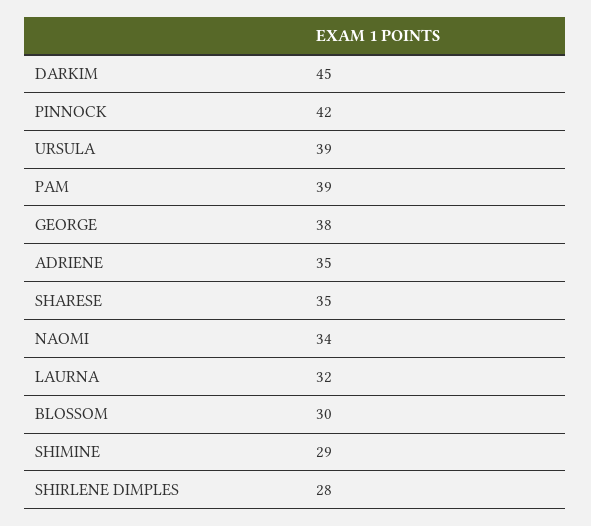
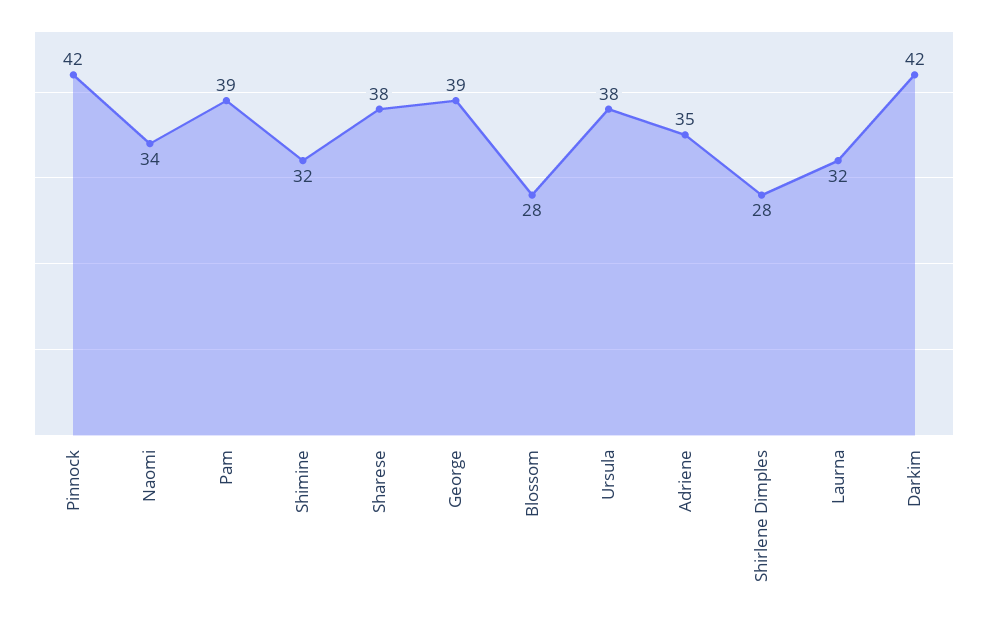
DARKIM: 45 -> 42
URSULA: 39 -> 38
GEORGE: 38 -> 39
SHARESE: 35 -> 38
BLOSSOM: 30 -> 28
SHIMINE: 29 -> 32

